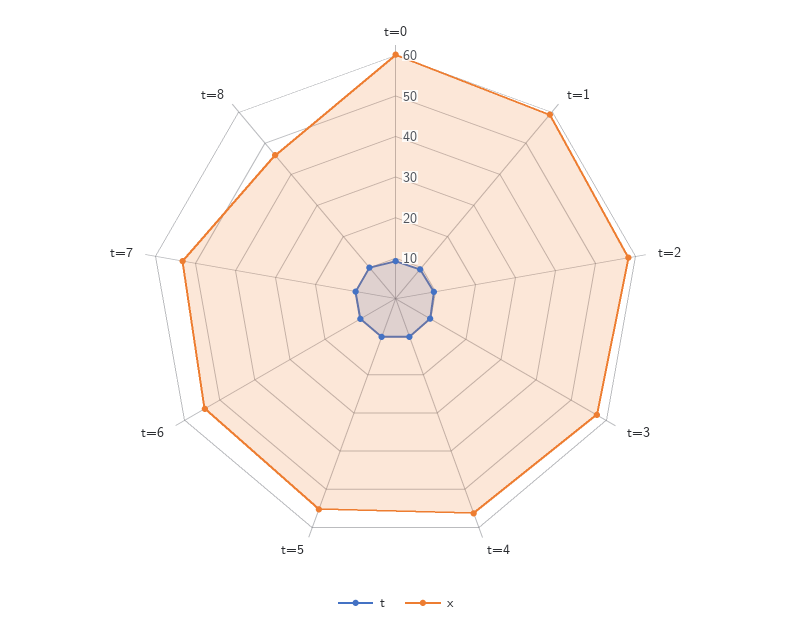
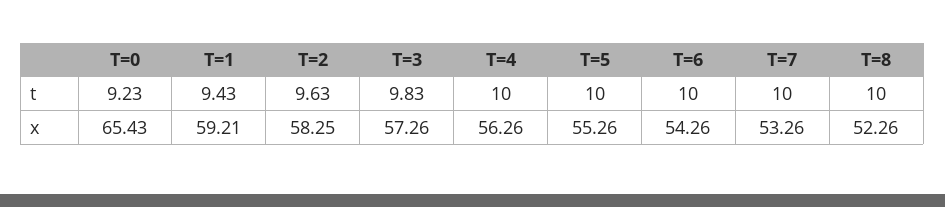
x, t=0: 60 -> 65.43
x, t=8: 46 -> 52.26

